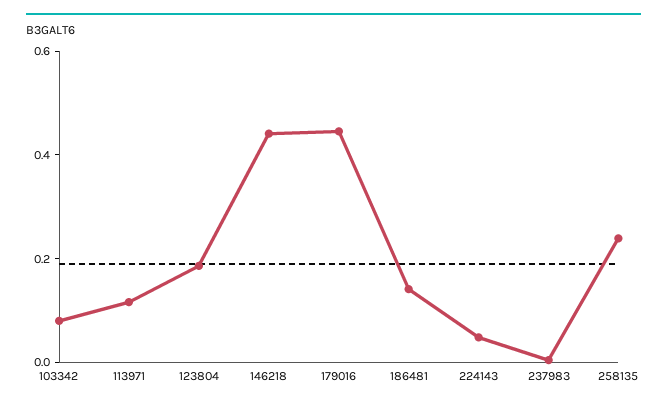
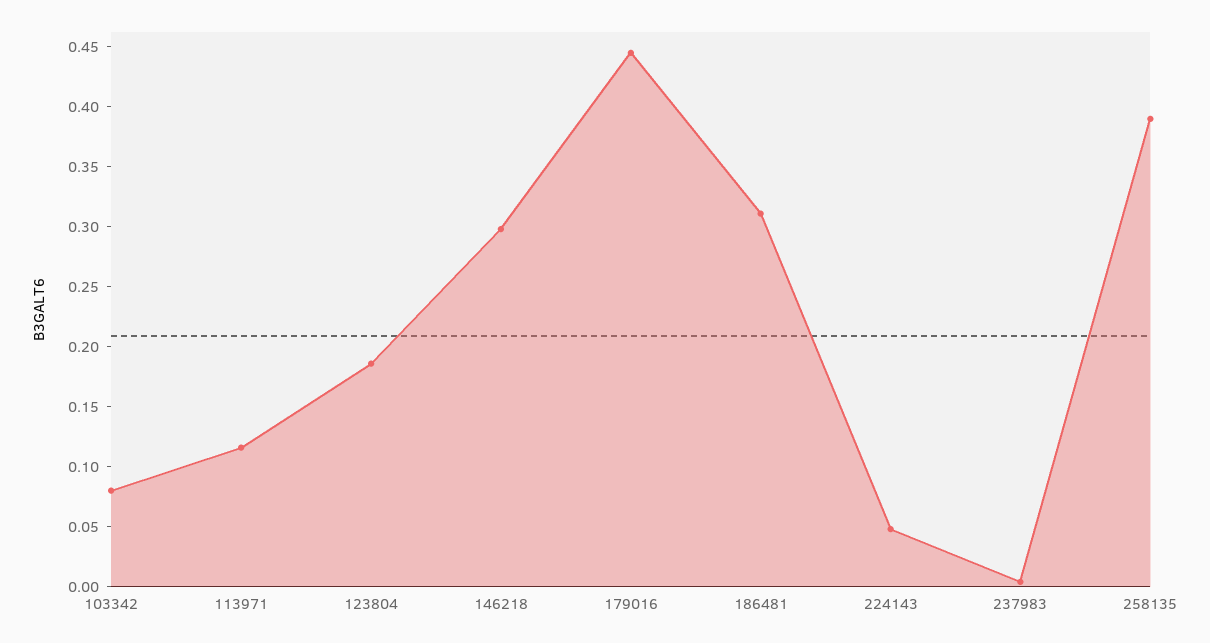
146218: 0.45 -> 0.3
186481: 0.15 -> 0.31
258135: 0.25 -> 0.39

